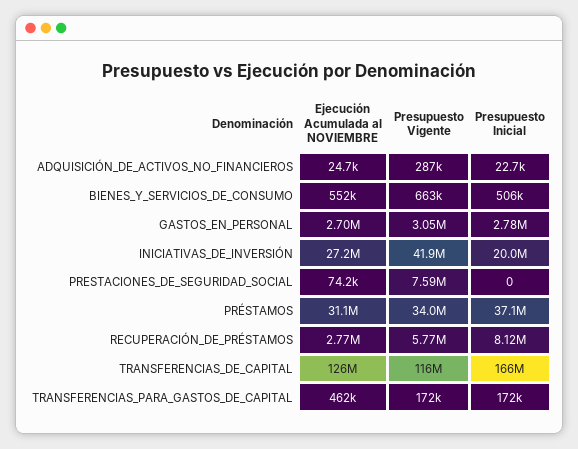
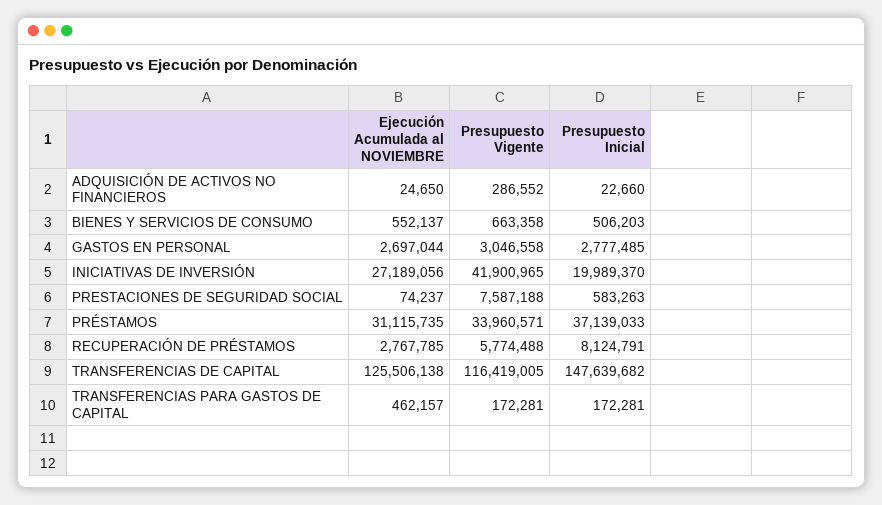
Presupuesto Inicial, PRESTACIONES_DE_SEGURIDAD_SOCIAL: 0 -> 583263
Presupuesto Inicial, TRANSFERENCIAS_DE_CAPITAL: 166000000 -> 147639682

